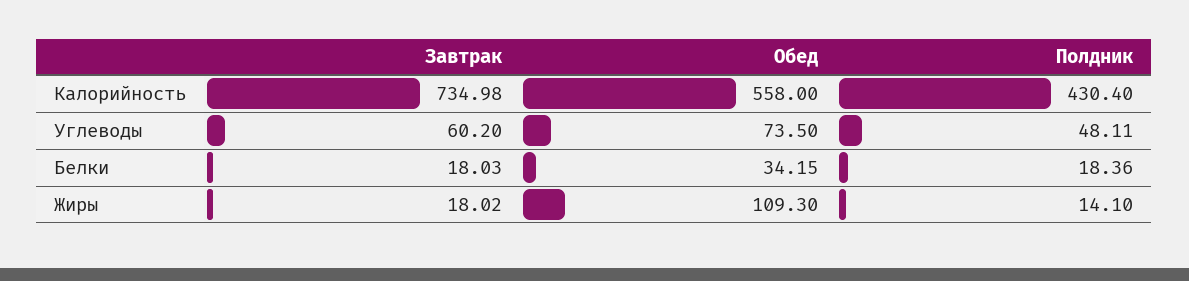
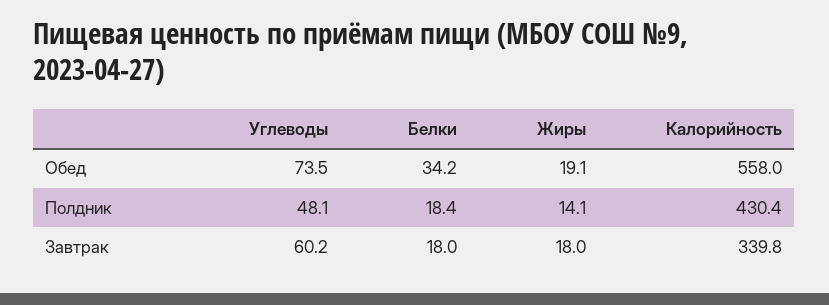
Завтрак, Калорийность: 734.98 -> 339.8
Обед, Жиры: 109.3 -> 19.1

